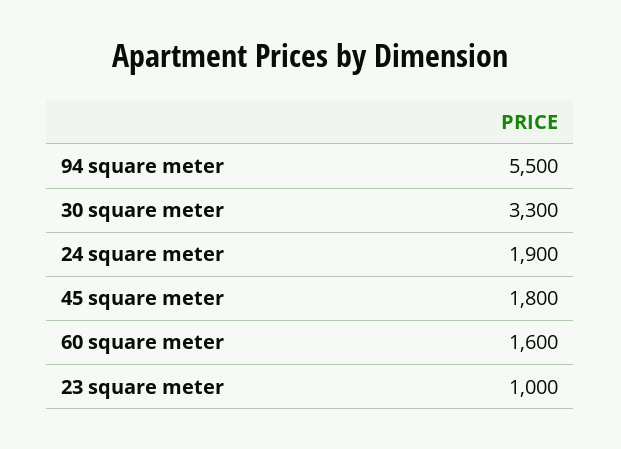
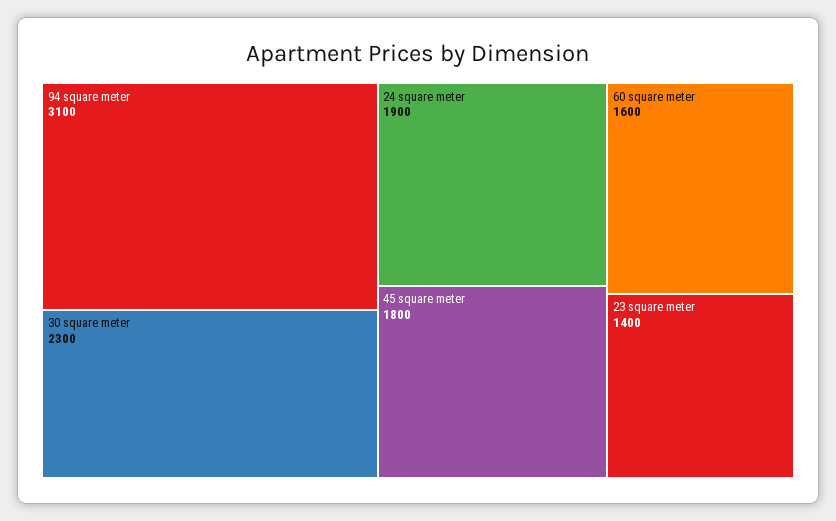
94 square meter: 5500 -> 3100
30 square meter: 3300 -> 2300
23 square meter: 1000 -> 1400

